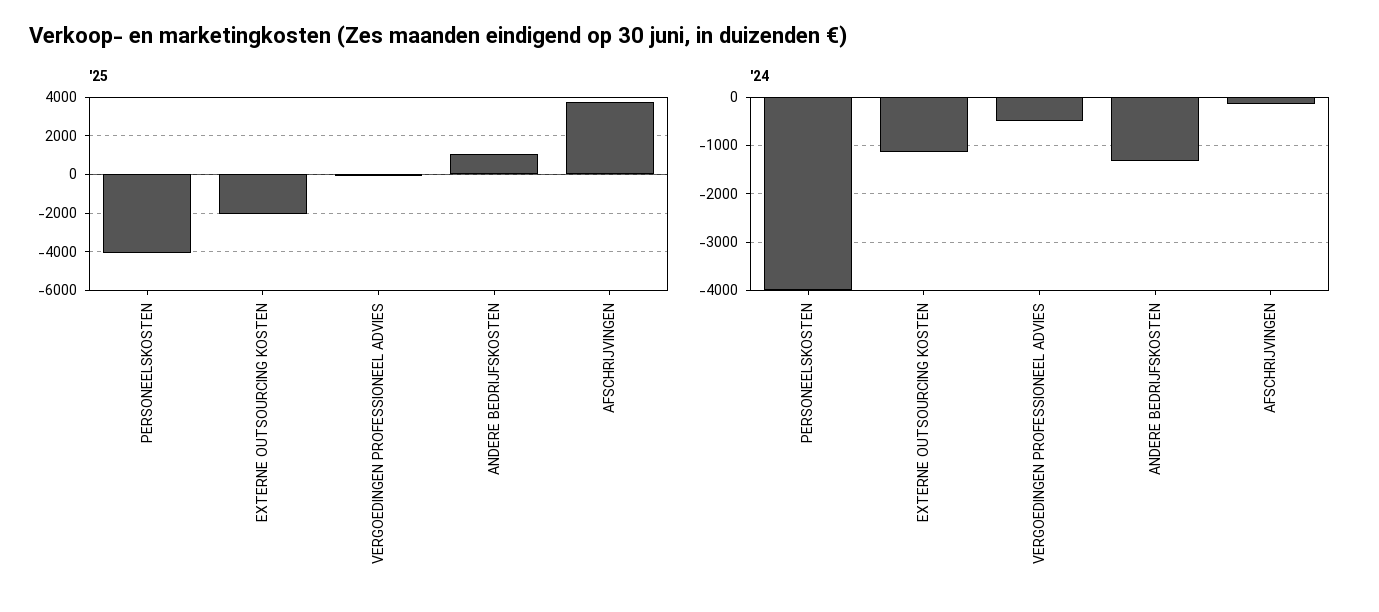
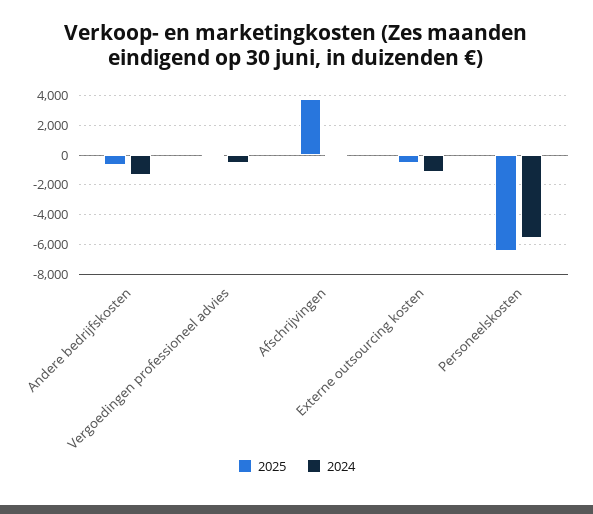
'25, PERSONEELSKOSTEN: -4000 -> -6500
'25, EXTERNE OUTSOURCING KOSTEN: -2000 -> -500
'25, ANDERE BEDRIJFSKOSTEN: 1000 -> -500
'24, PERSONEELSKOSTEN: -4000 -> -5500

